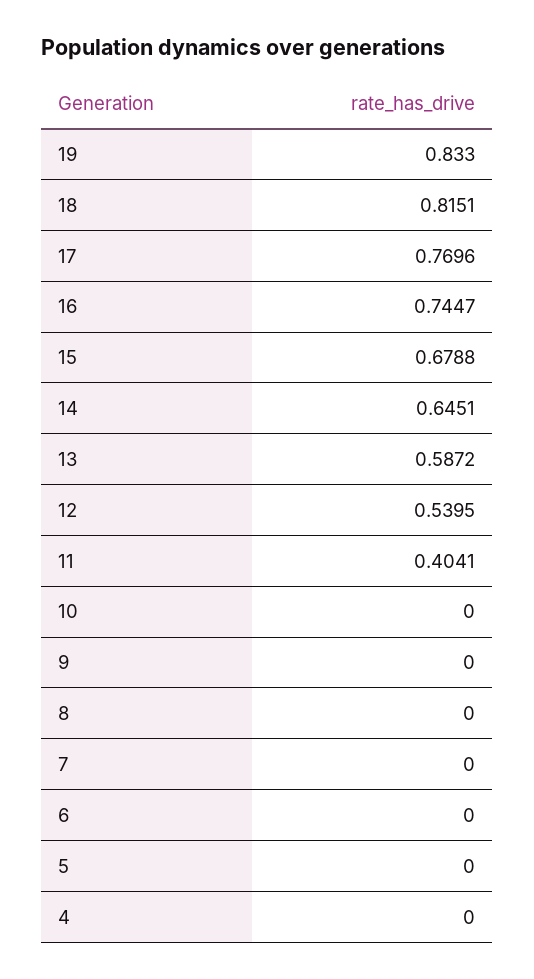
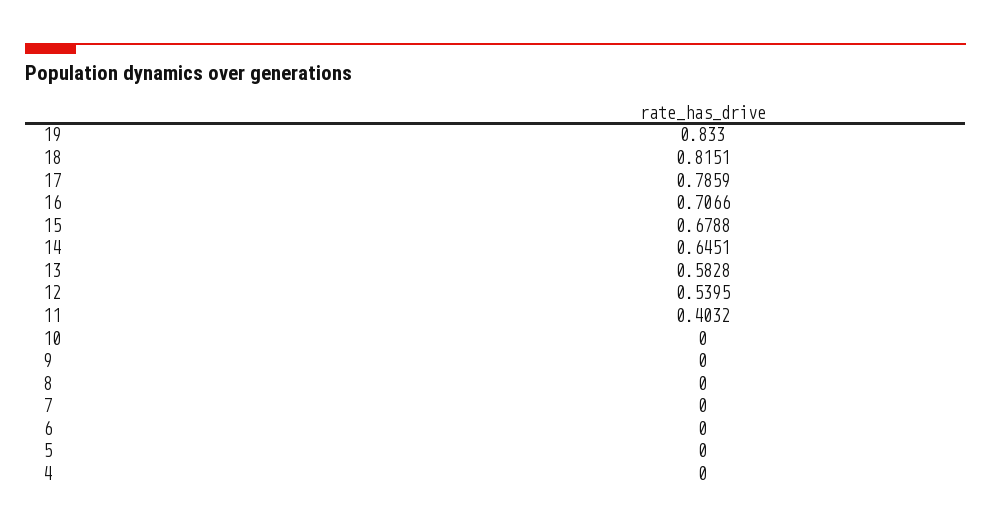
17: 0.7696 -> 0.7859
16: 0.7447 -> 0.7066
13: 0.5872 -> 0.5828
11: 0.4041 -> 0.4032

